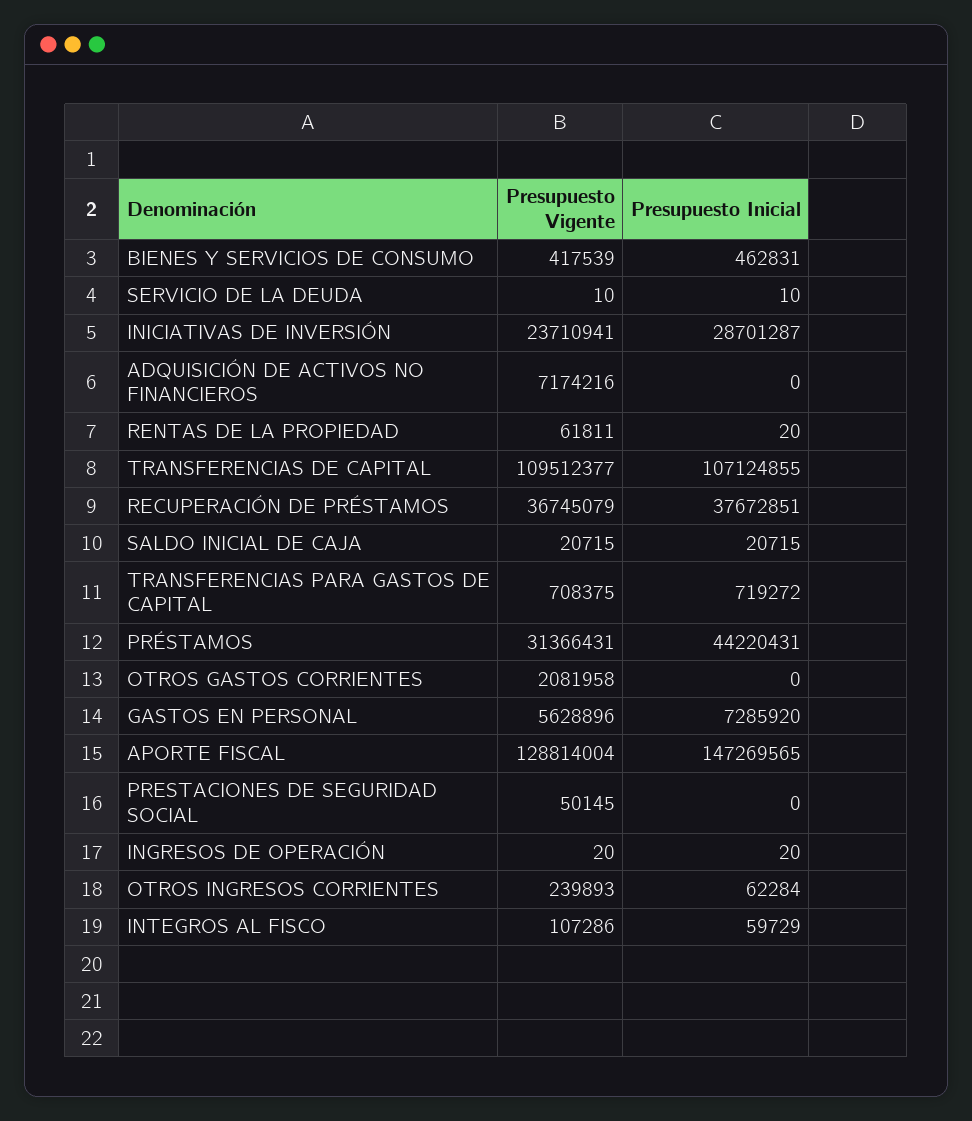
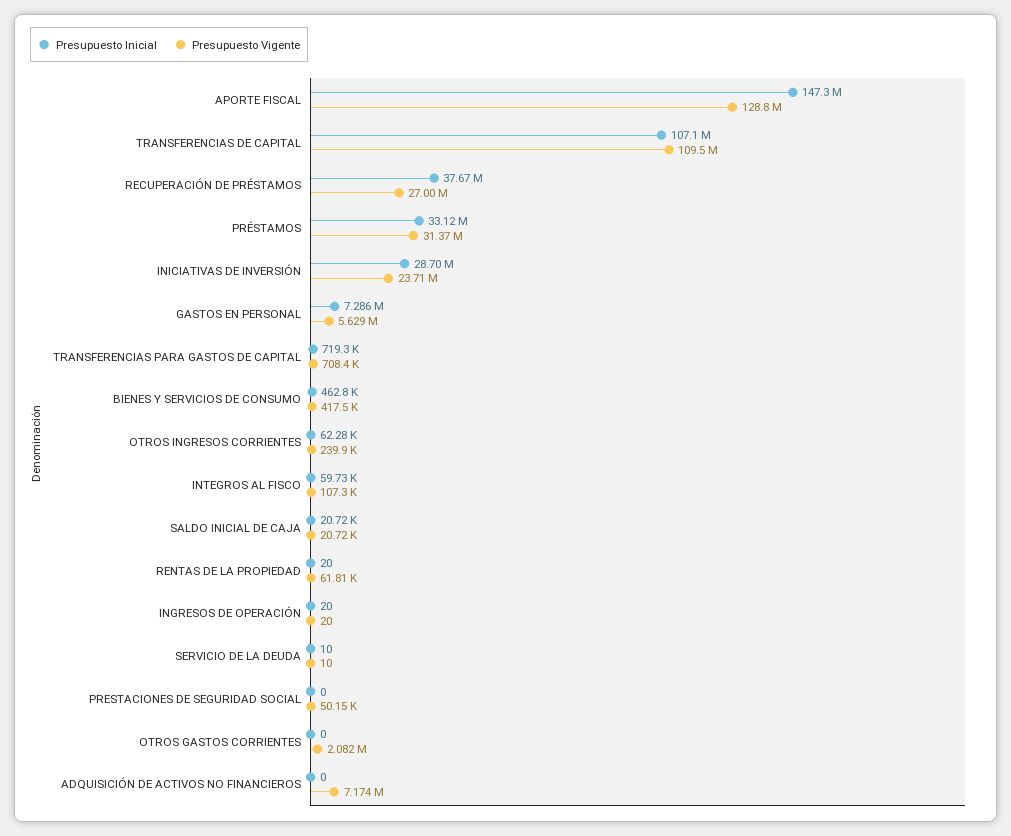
Presupuesto Vigente, RECUPERACIÓN DE PRÉSTAMOS: 36745079 -> 27000000
Presupuesto Inicial, PRÉSTAMOS: 44220431 -> 33120000

